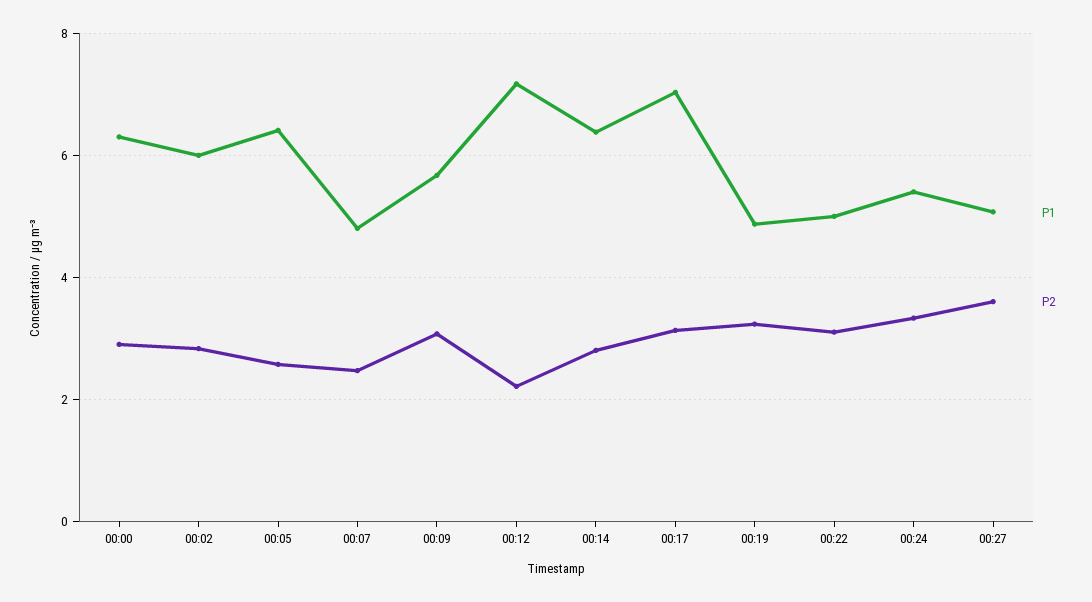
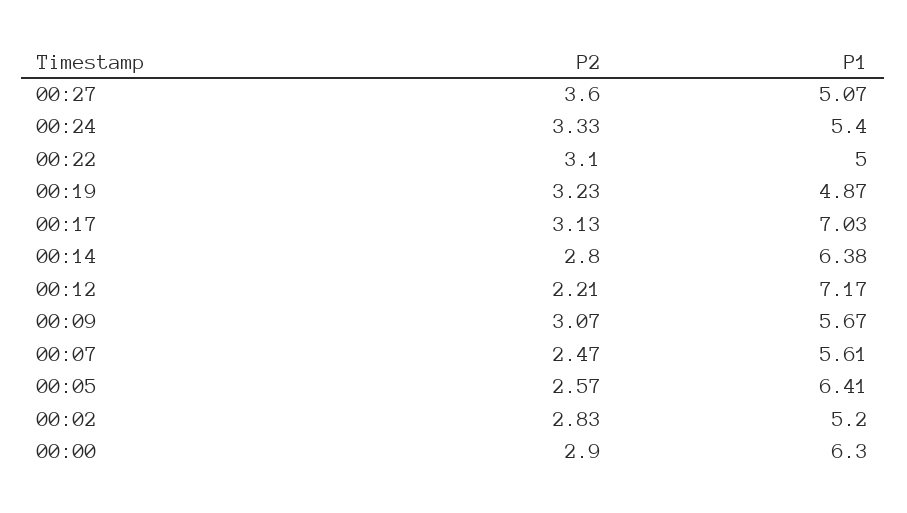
P1, 00:02: 6 -> 5.2
P1, 00:07: 4.8 -> 5.61

